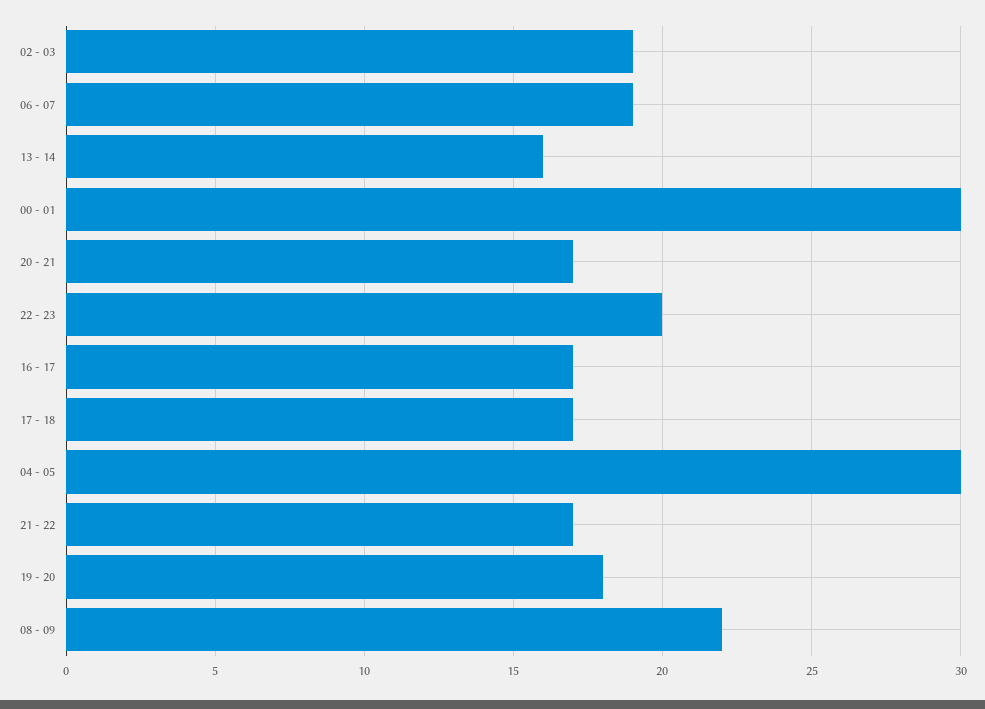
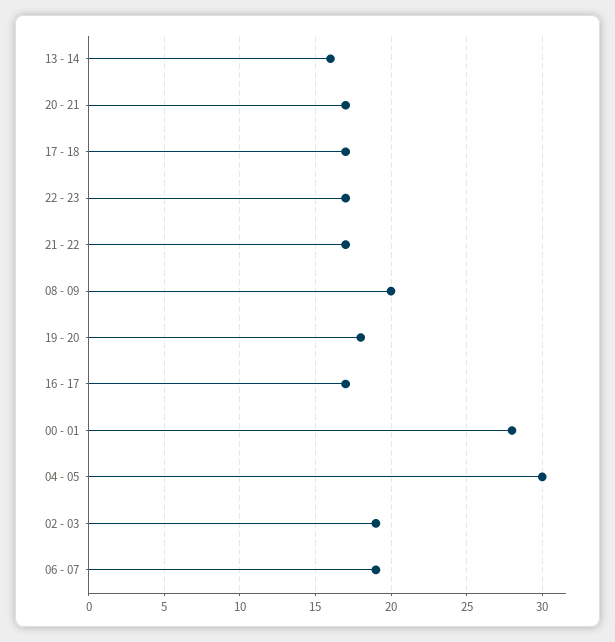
00 - 01: 30 -> 28
22 - 23: 20 -> 17
08 - 09: 22 -> 20

